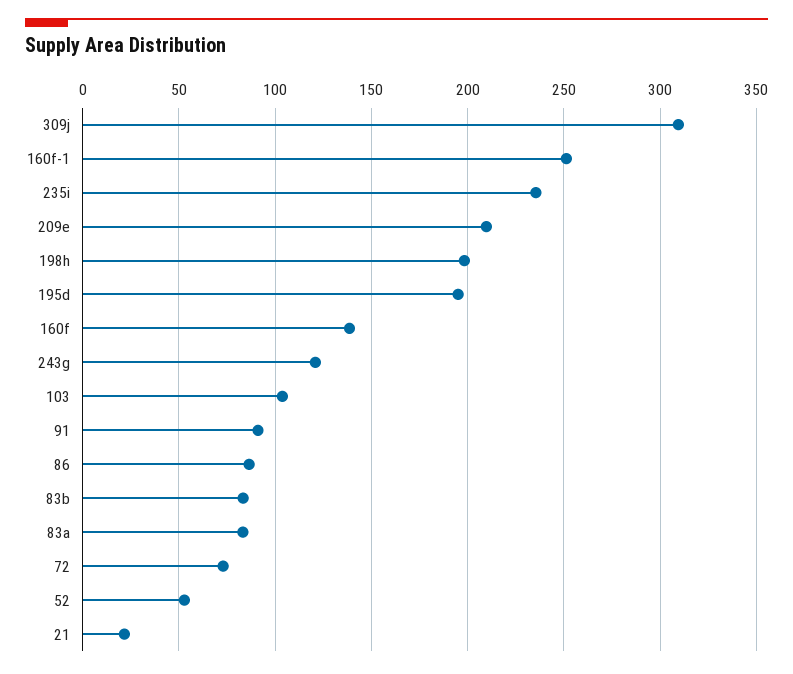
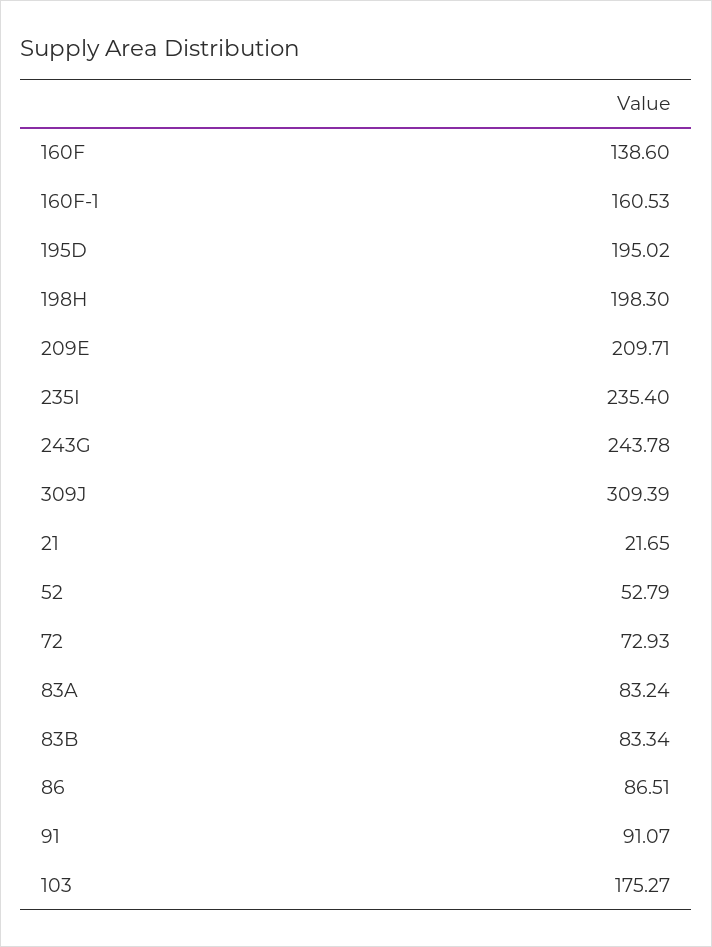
160f-1: 250 -> 160.53
243g: 120 -> 243.78
103: 105 -> 175.27

